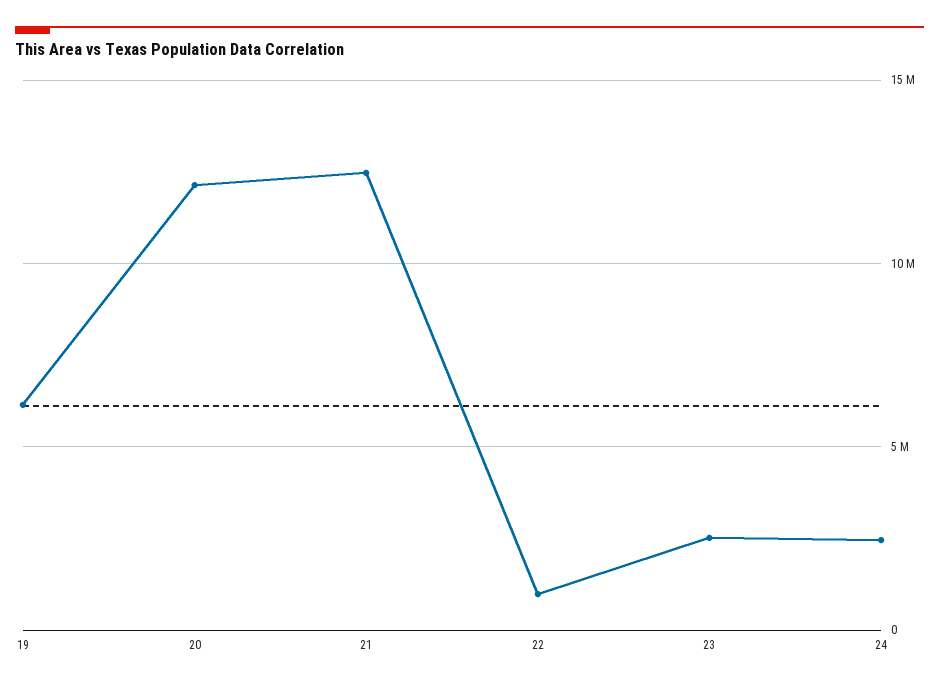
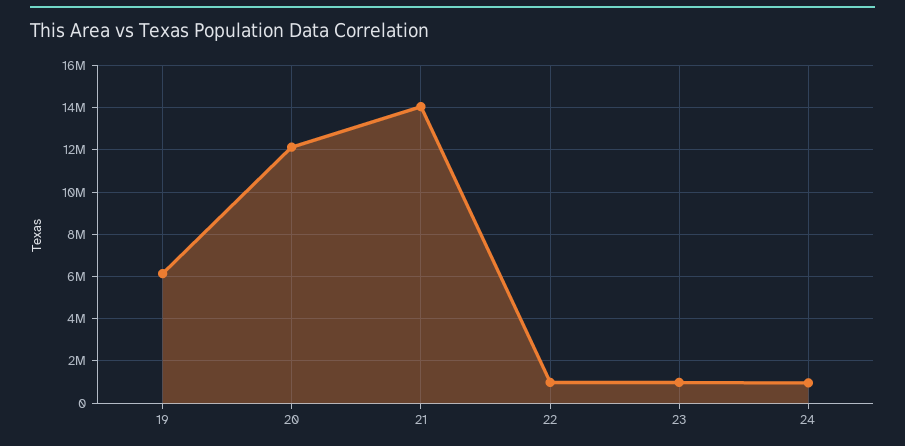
21: 12500000 -> 14000000
23: 2500000 -> 1000000
24: 2500000 -> 1000000

